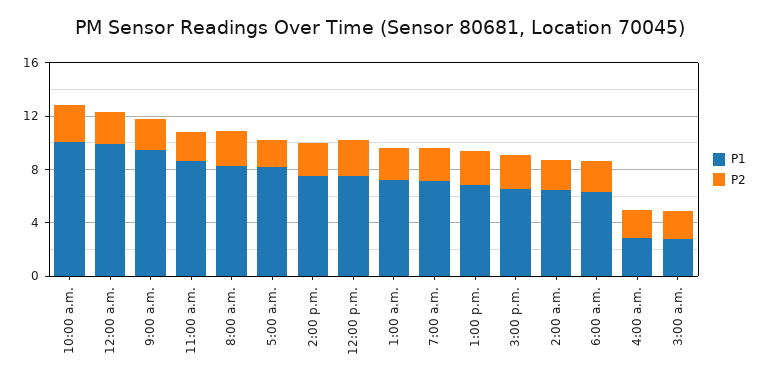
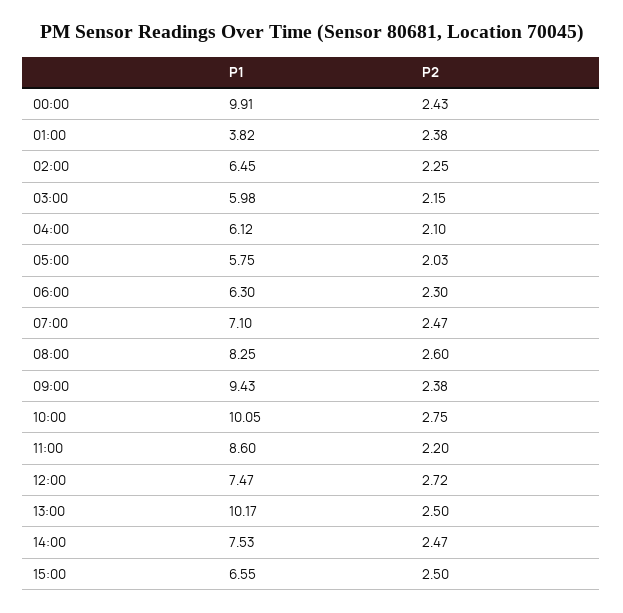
P1, 5:00 a.m.: 8 -> 5.75
P1, 1:00 a.m.: 7 -> 3.82
P1, 1:00 p.m.: 7 -> 10.17
P1, 4:00 a.m.: 3 -> 6.12
P1, 3:00 a.m.: 3 -> 5.98

